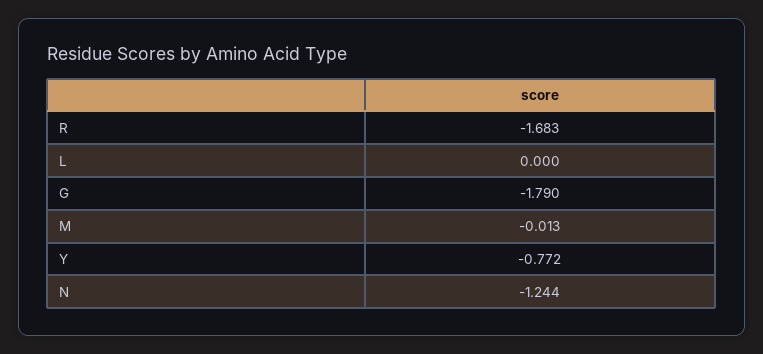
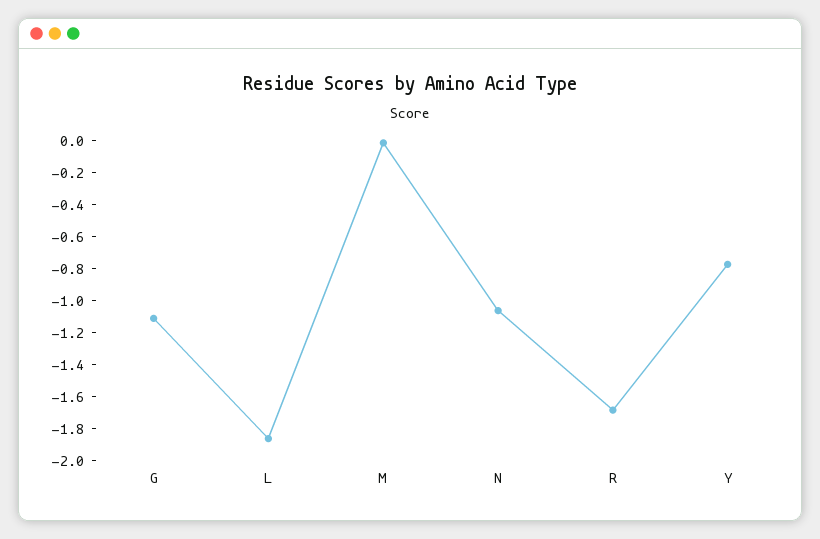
L: 0 -> -1.85
G: -1.79 -> -1.1
N: -1.244 -> -1.05

